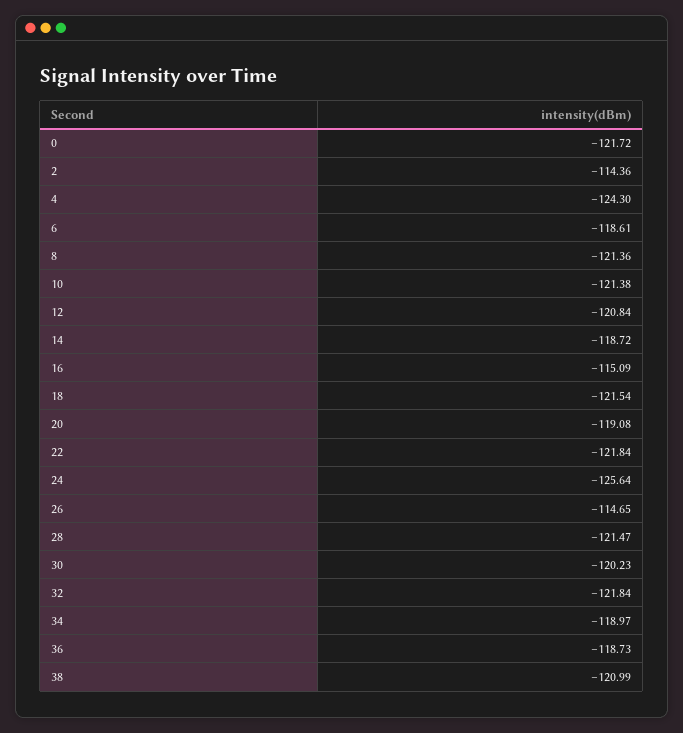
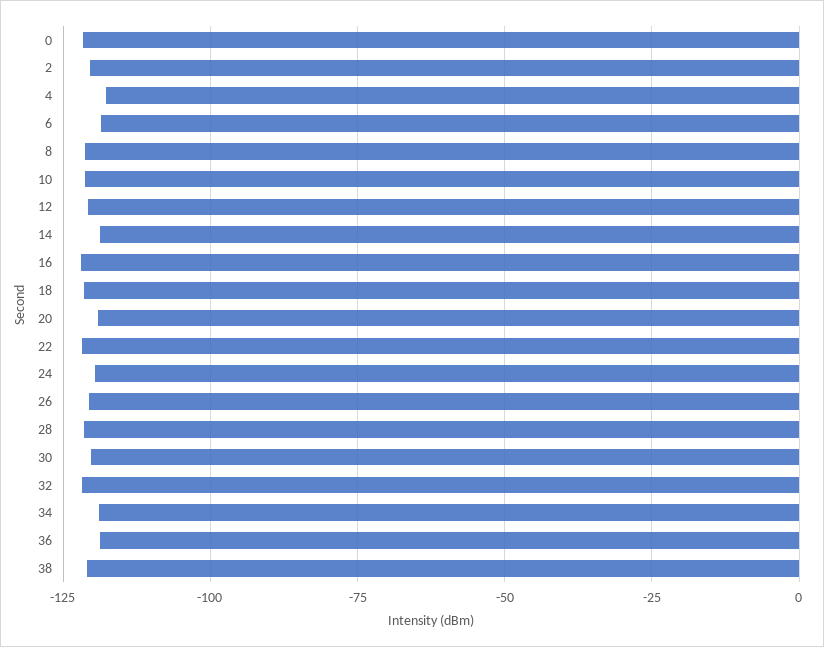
2: -114.36 -> -120
4: -124.3 -> -117.5
16: -115.09 -> -122.5
24: -125.64 -> -120
26: -114.65 -> -120

